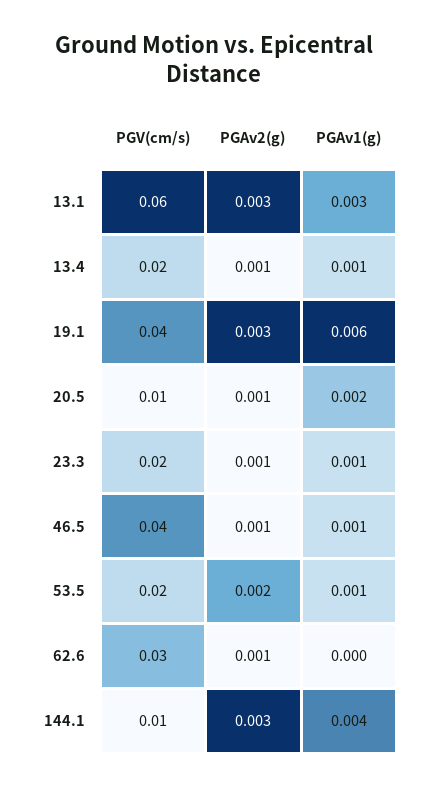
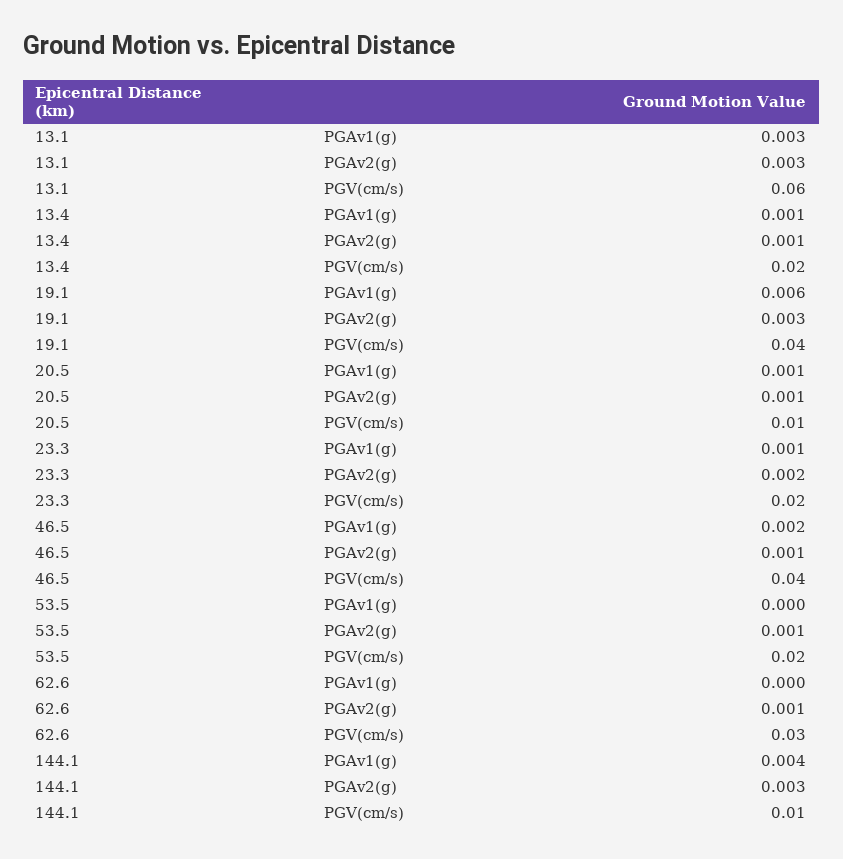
PGAv1(g), 20.5: 0.002 -> 0.001
PGAv2(g), 23.3: 0.001 -> 0.002
PGAv1(g), 46.5: 0.001 -> 0.002
PGAv2(g), 53.5: 0.002 -> 0.001
PGAv1(g), 53.5: 0.001 -> 0

